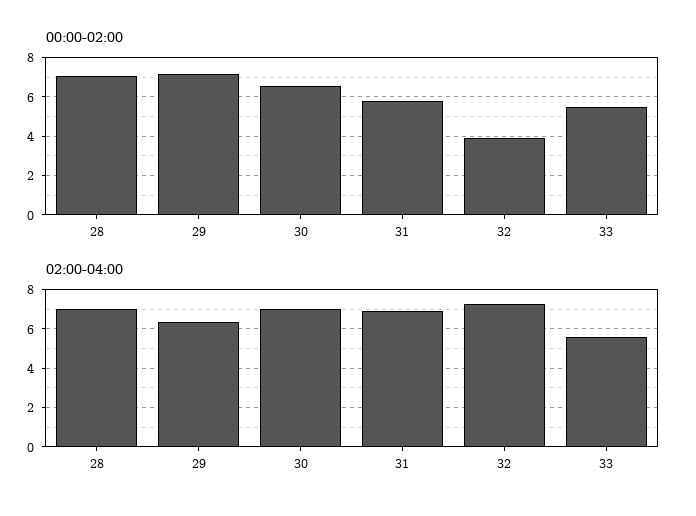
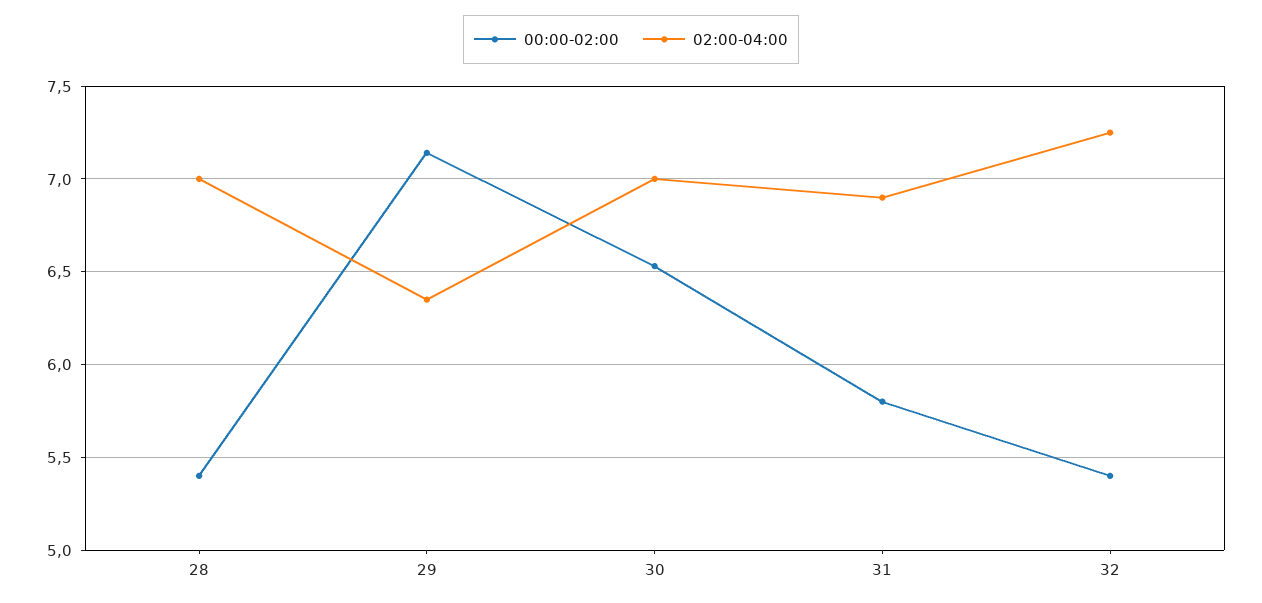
00:00-02:00, 28: 7 -> 5.4
00:00-02:00, 32: 4 -> 5.4
00:00-02:00, 33: 5.5 -> none
02:00-04:00, 33: 5.5 -> none

